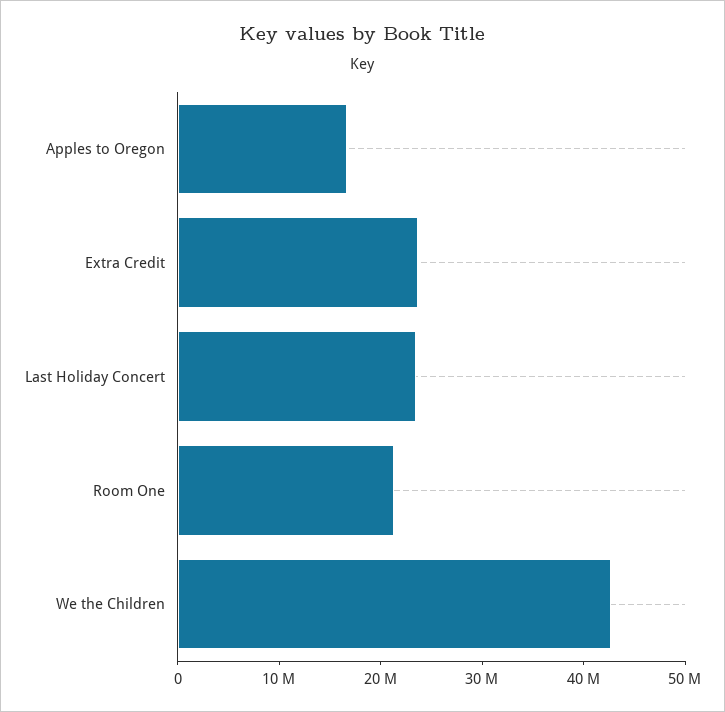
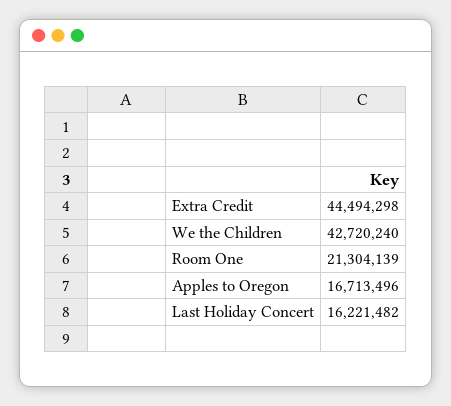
Extra Credit: 24000000 -> 44494298
Last Holiday Concert: 24000000 -> 16221482

